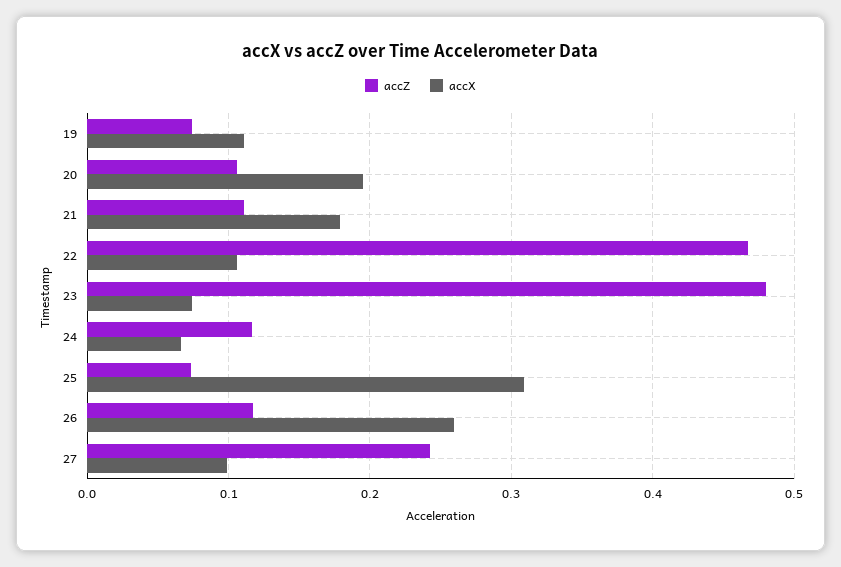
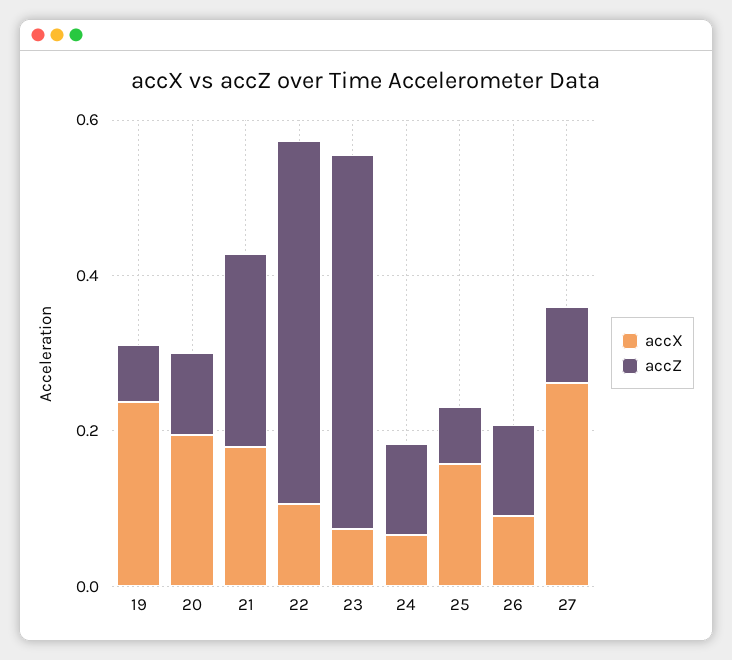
accX, 19: 0.11 -> 0.25
accZ, 21: 0.11 -> 0.25
accX, 25: 0.31 -> 0.15
accX, 26: 0.26 -> 0.1
accZ, 27: 0.24 -> 0.1
accX, 27: 0.1 -> 0.25

